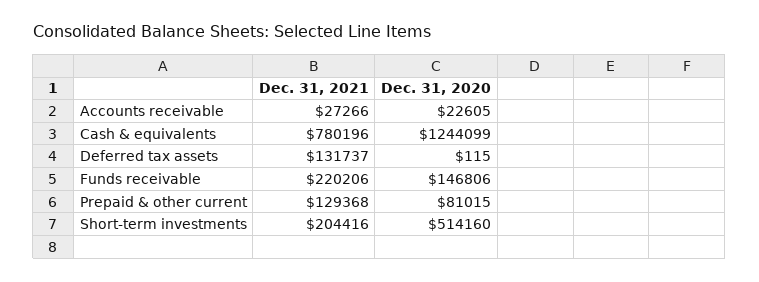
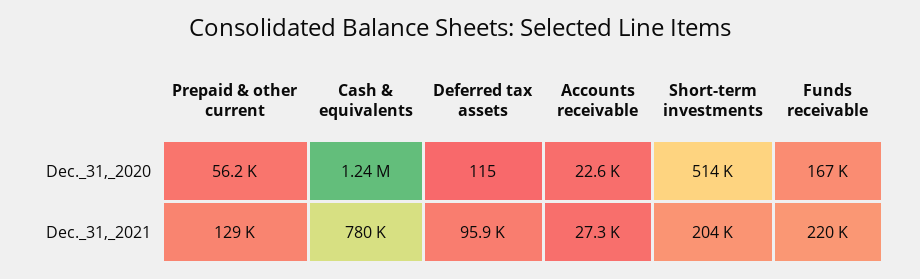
Dec. 31, 2021, Deferred tax assets: 131737 -> 95900
Dec. 31, 2020, Funds receivable: 146806 -> 167000
Dec. 31, 2020, Prepaid & other current: 81015 -> 56200

